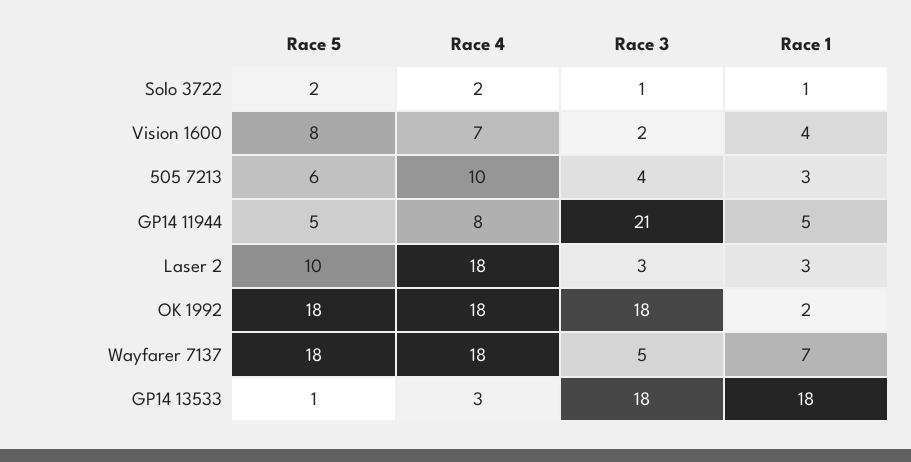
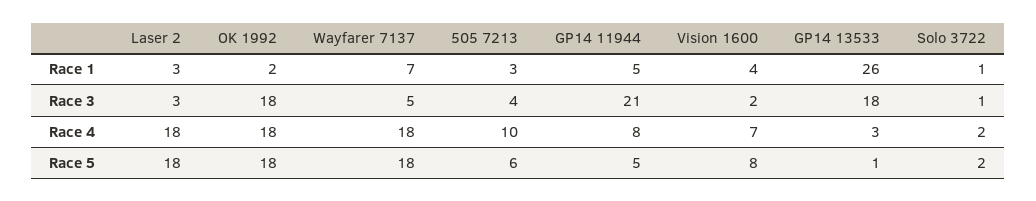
Race 5, Laser 2: 10 -> 18
Race 1, GP14 13533: 18 -> 26

